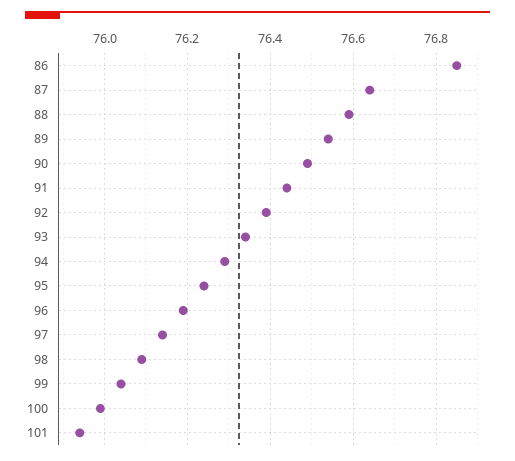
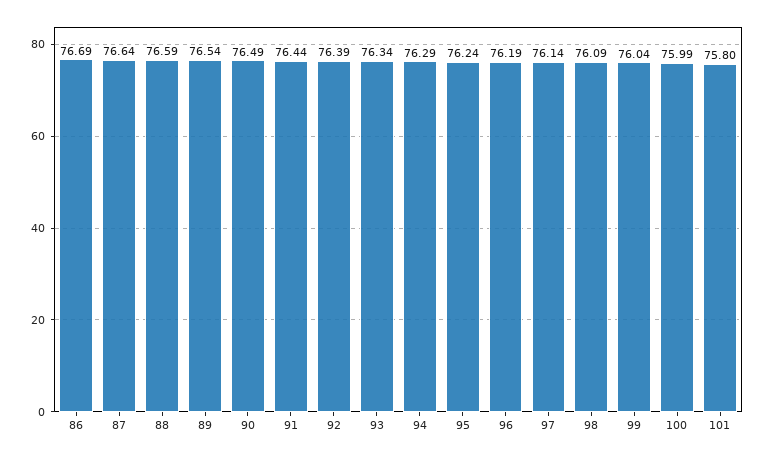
86: 76.85 -> 76.69
101: 75.95 -> 75.8

